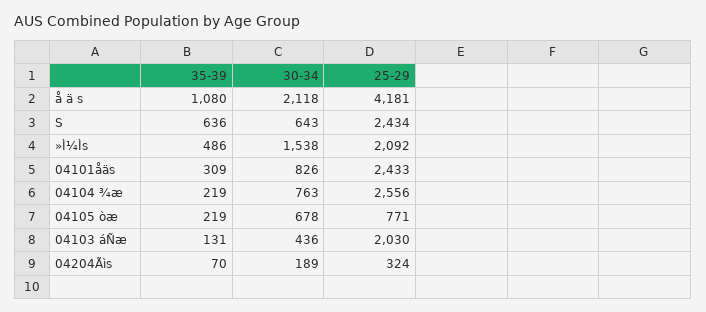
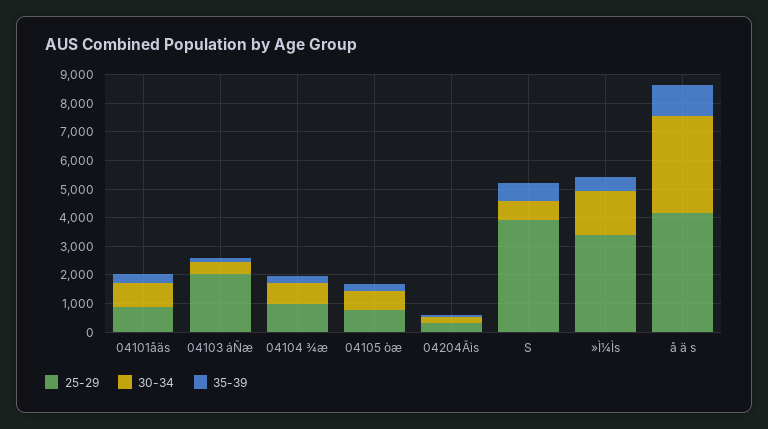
30-34, å ä s: 2118 -> 3500
25-29, S: 2434 -> 4000
25-29, »Ì¼Ìs: 2092 -> 3500
25-29, 04101åäs: 2433 -> 1000
25-29, 04104 ¾æ: 2556 -> 1000

